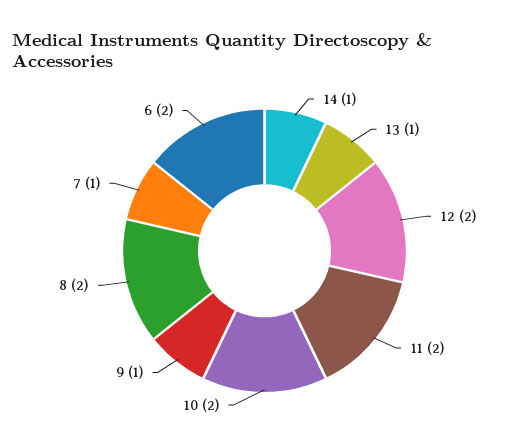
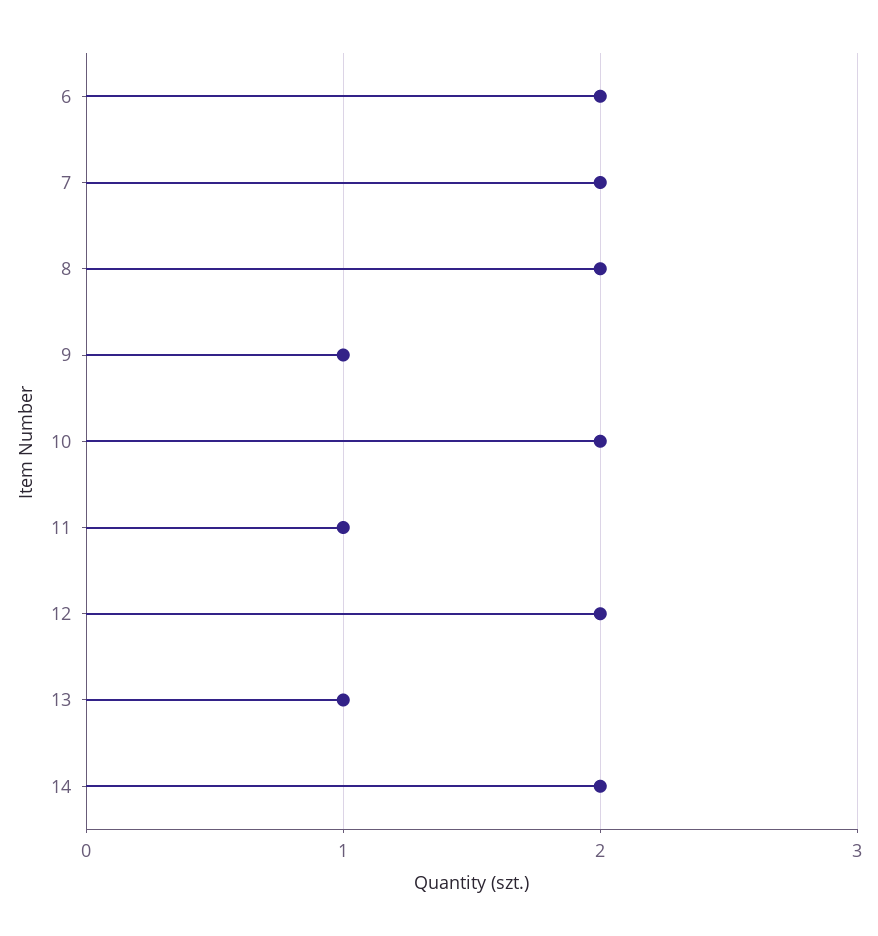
14: 1 -> 2
11: 2 -> 1
7: 1 -> 2

